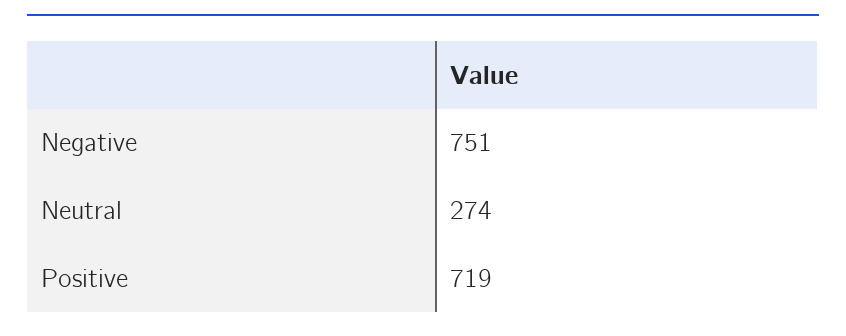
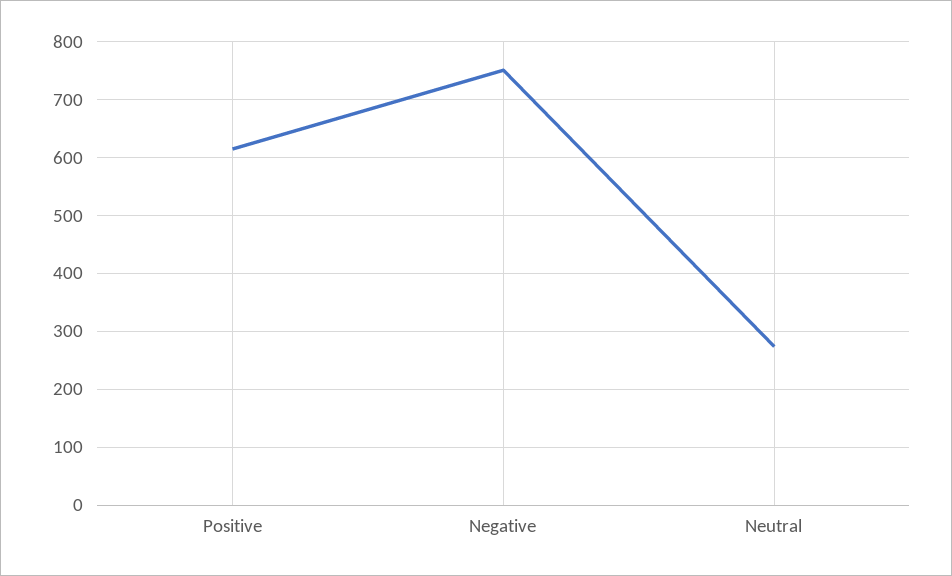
Positive: 719 -> 620

